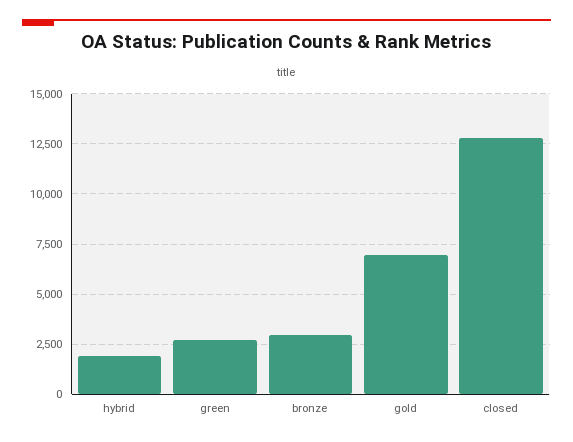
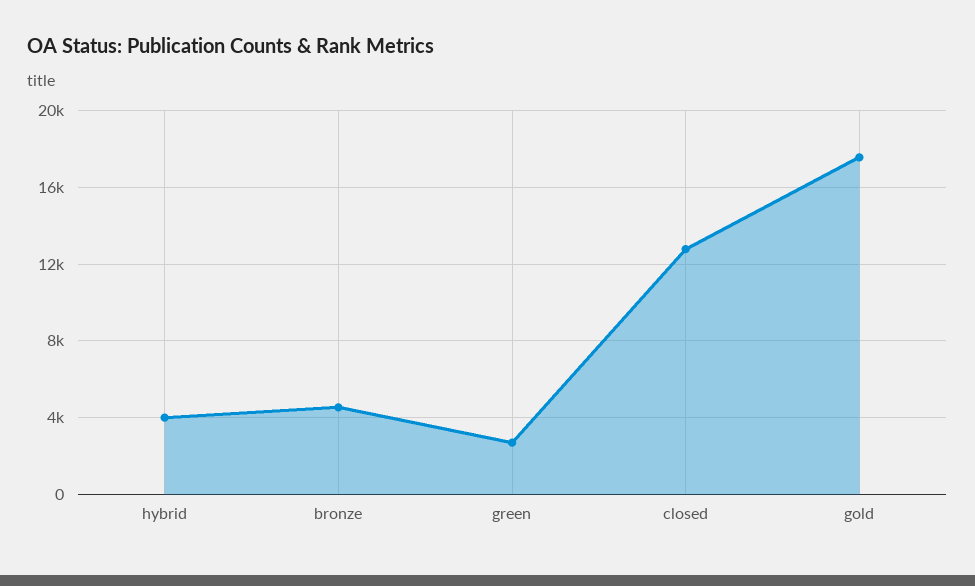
hybrid: 2000 -> 4000
bronze: 3000 -> 4500
gold: 7000 -> 17500

